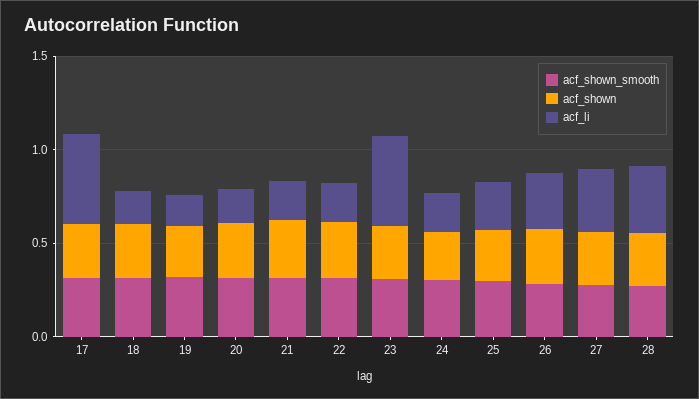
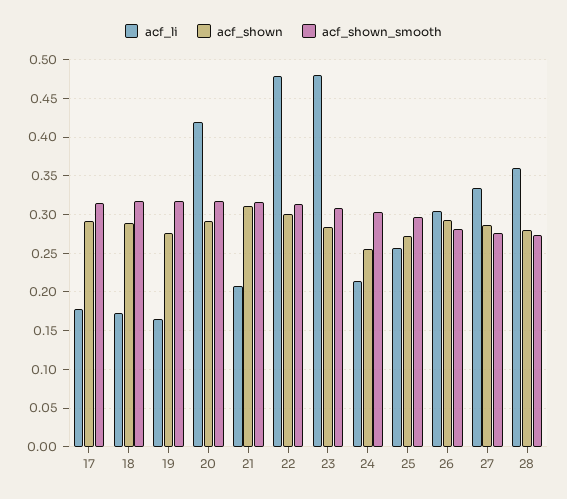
acf_li, 17: 0.5 -> 0.18
acf_li, 20: 0.2 -> 0.42
acf_li, 22: 0.2 -> 0.48

